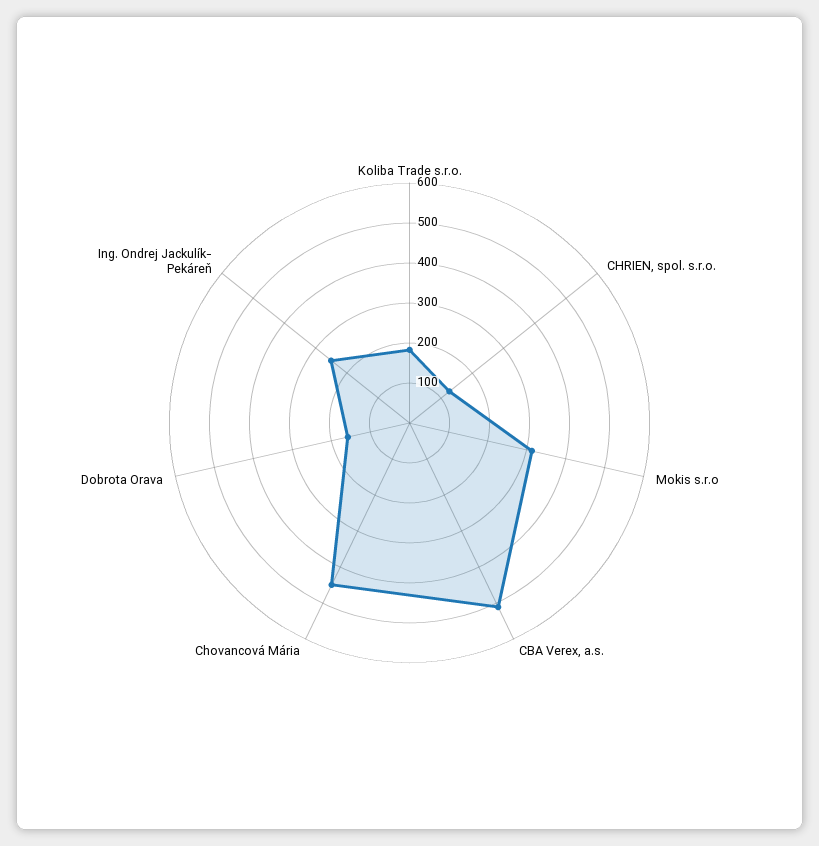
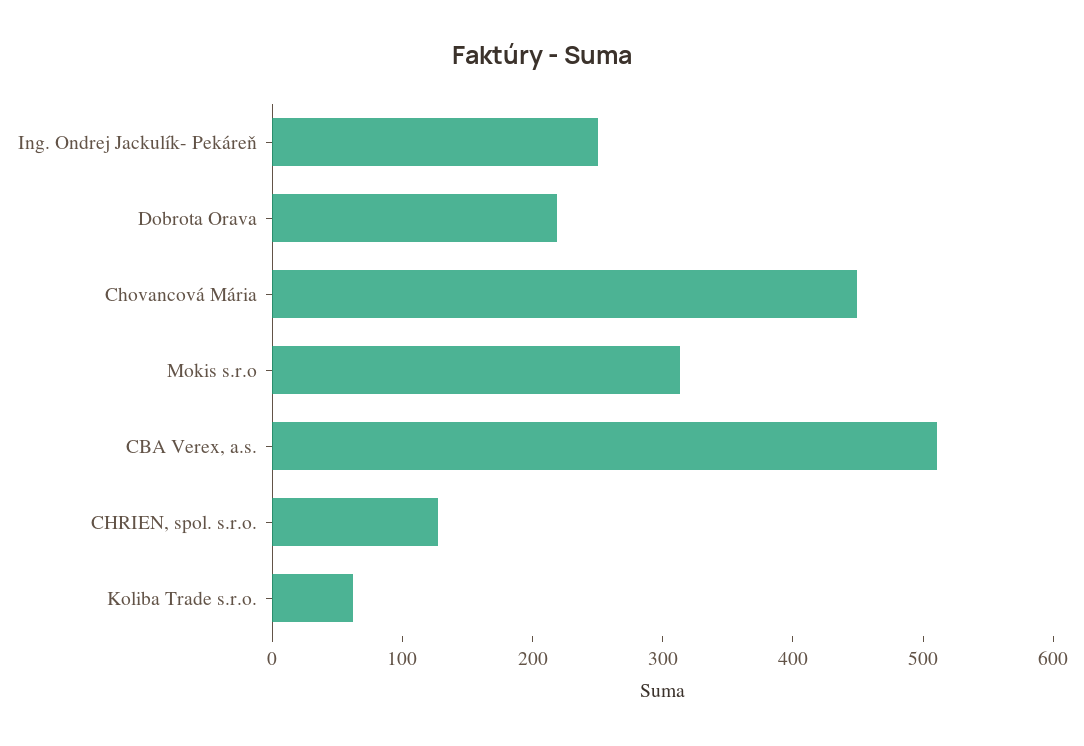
Koliba Trade s.r.o.: 180 -> 60
Dobrota Orava: 160 -> 220

